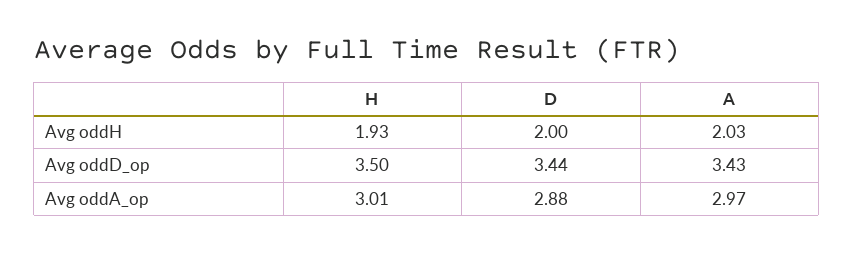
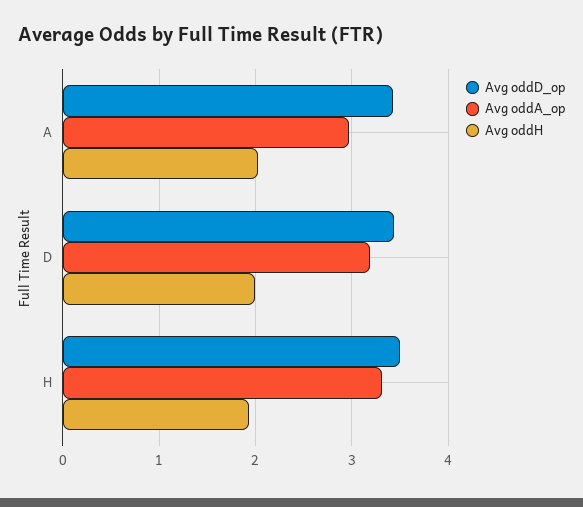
Avg oddA_op, H: 3.01 -> 3.3
Avg oddA_op, D: 2.88 -> 3.2

